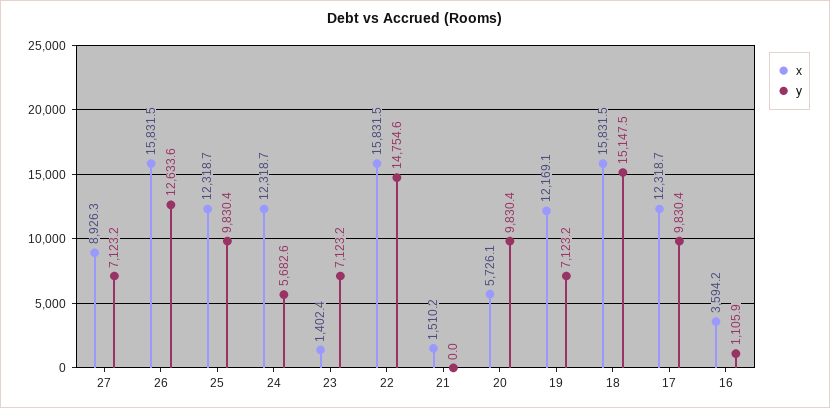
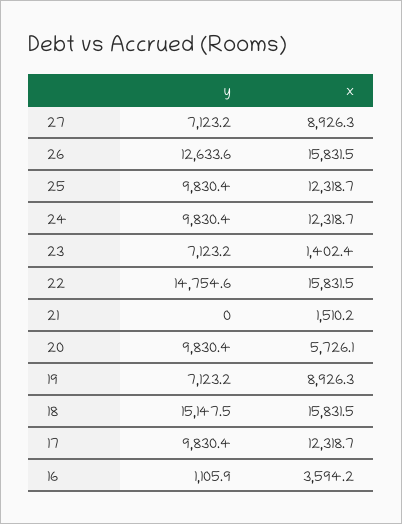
y, 24: 5682.6 -> 9830.4
x, 19: 12169.1 -> 8926.3

